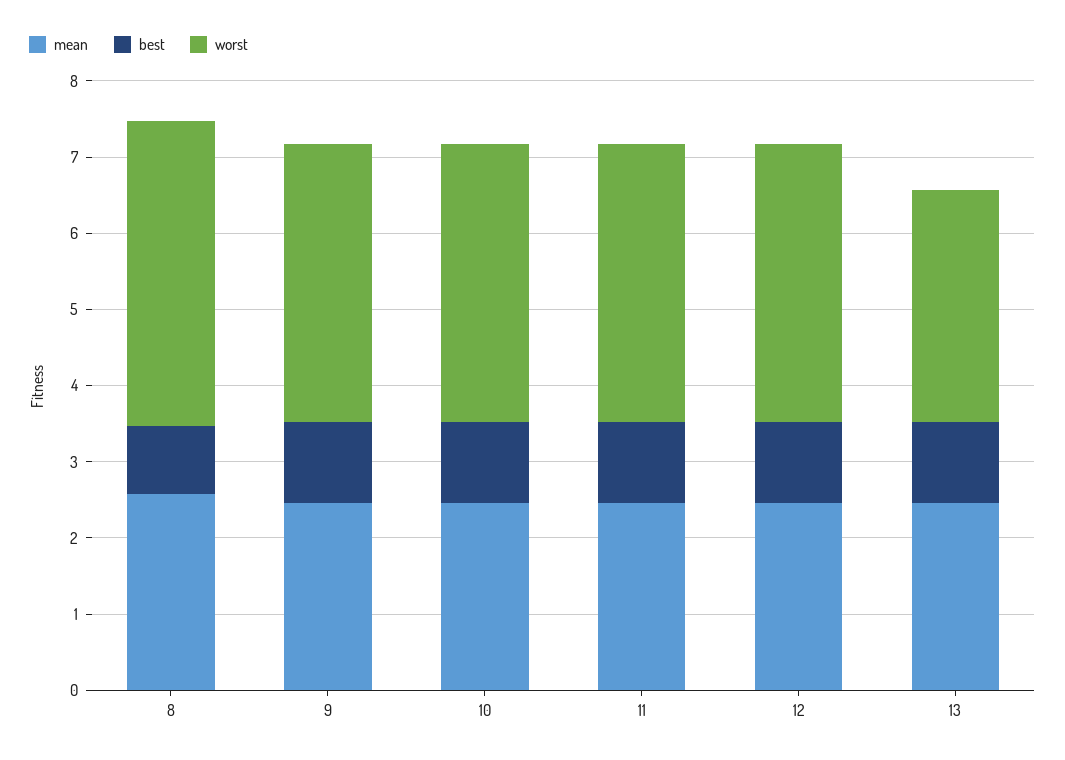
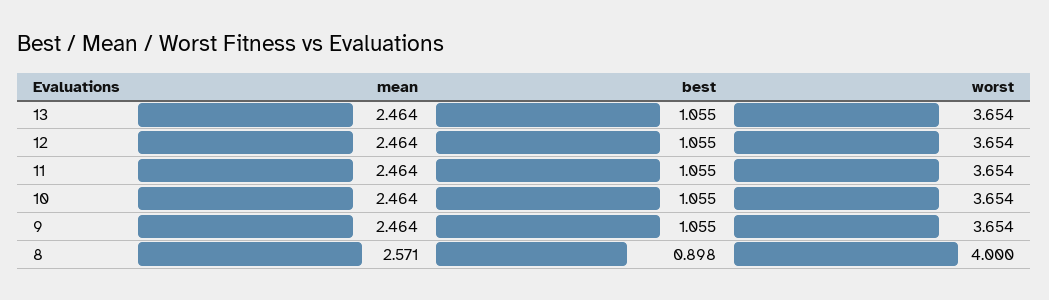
worst, 13: 3 -> 3.654

